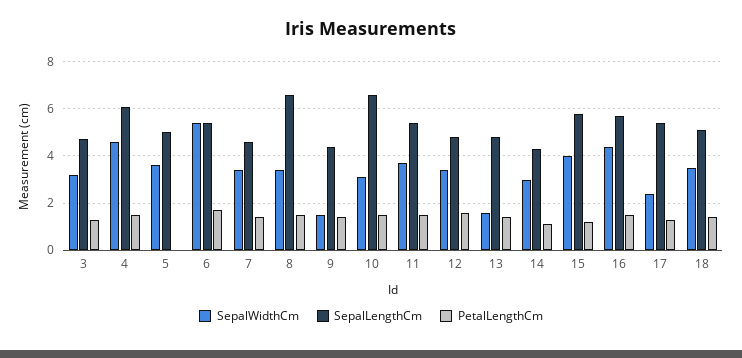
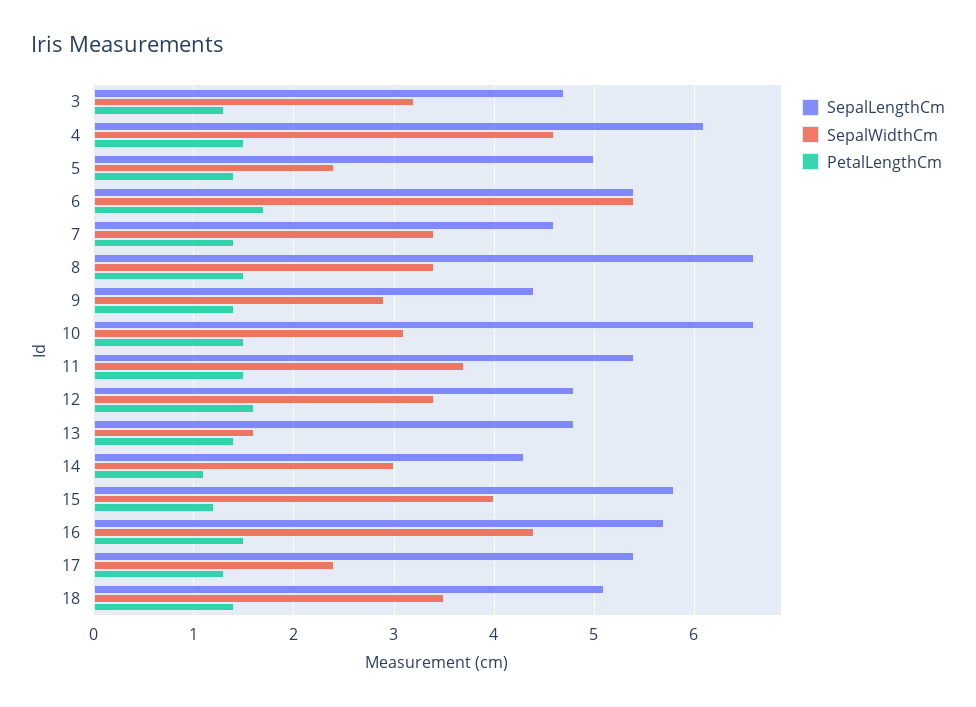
SepalWidthCm, 5: 3.5 -> 2.4
PetalLengthCm, 5: 0 -> 1.4
SepalWidthCm, 9: 1.5 -> 2.9

